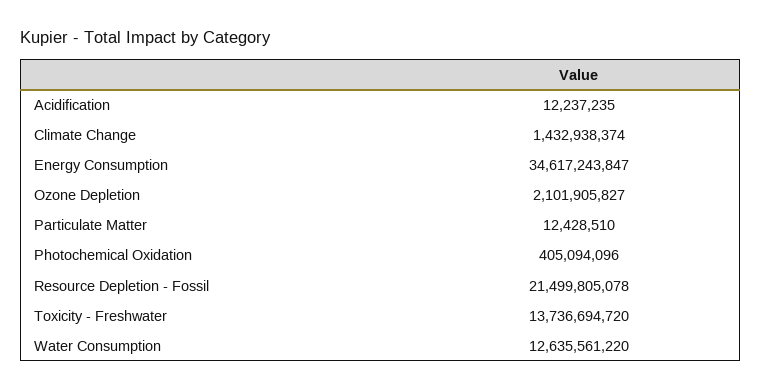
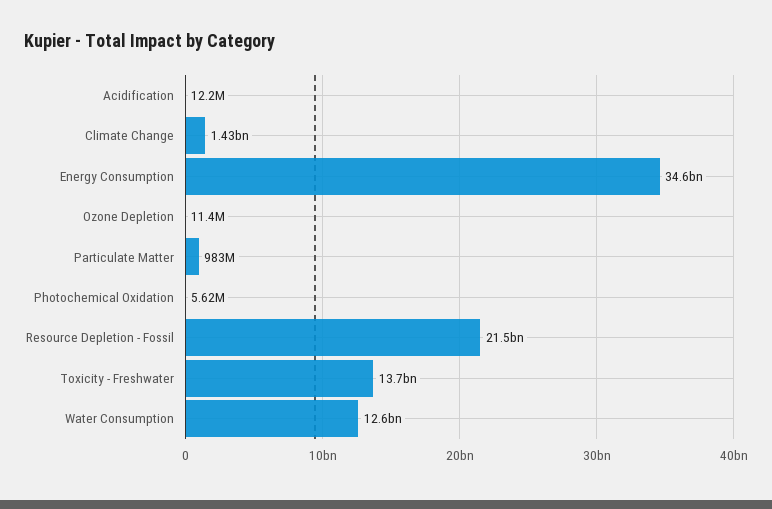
Ozone Depletion: 2101905827 -> 11400000
Particulate Matter: 12428510 -> 983000000
Photochemical Oxidation: 405094096 -> 5620000

